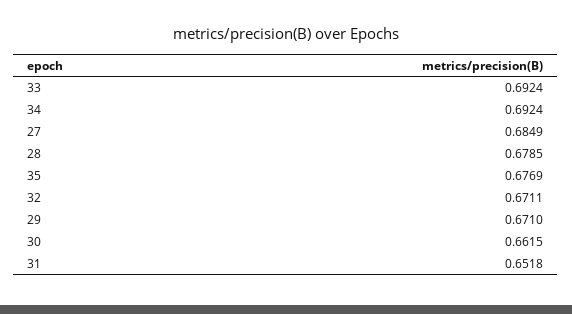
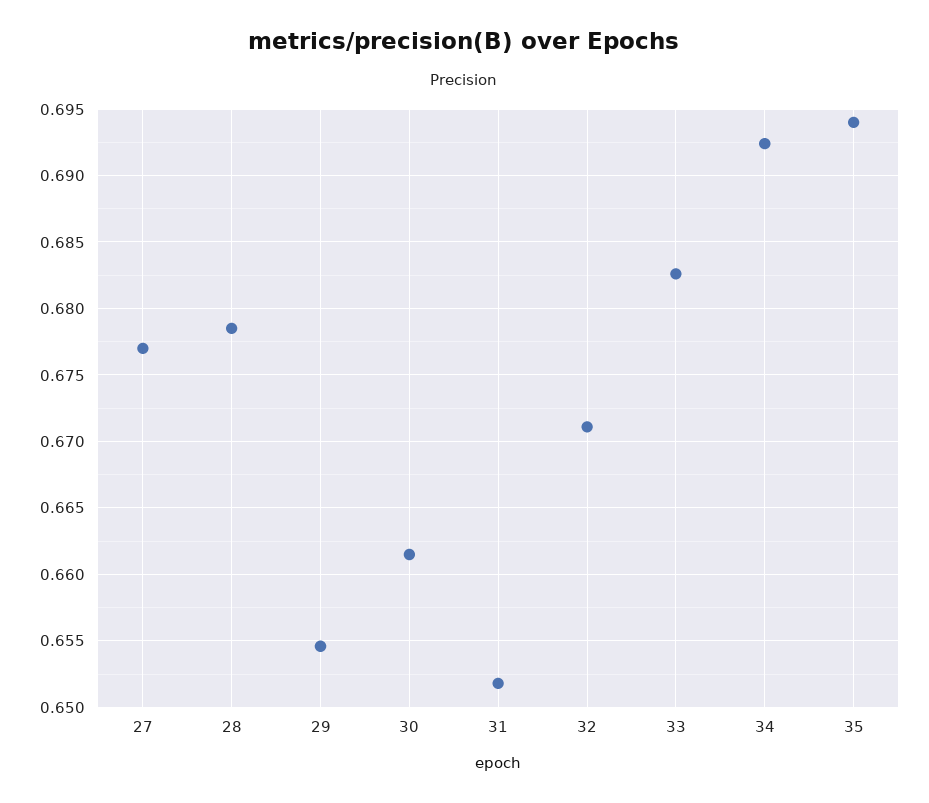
33: 0.6924 -> 0.6825
27: 0.6849 -> 0.677
35: 0.6769 -> 0.694
29: 0.671 -> 0.6545

